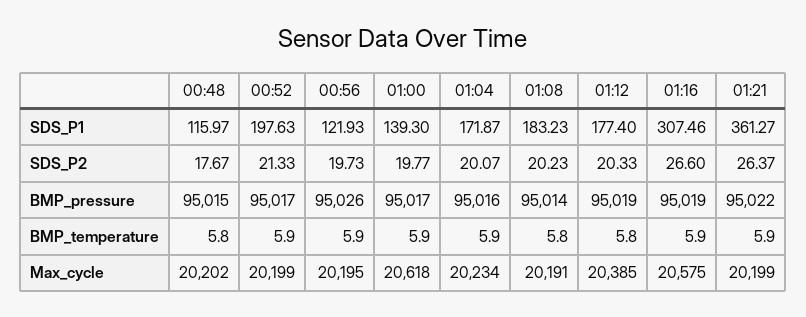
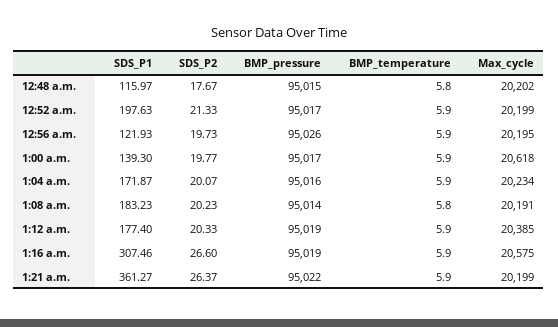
01:12, BMP_temperature: 5.8 -> 5.9

